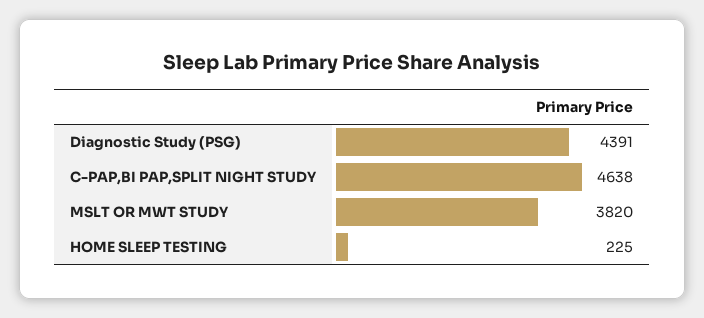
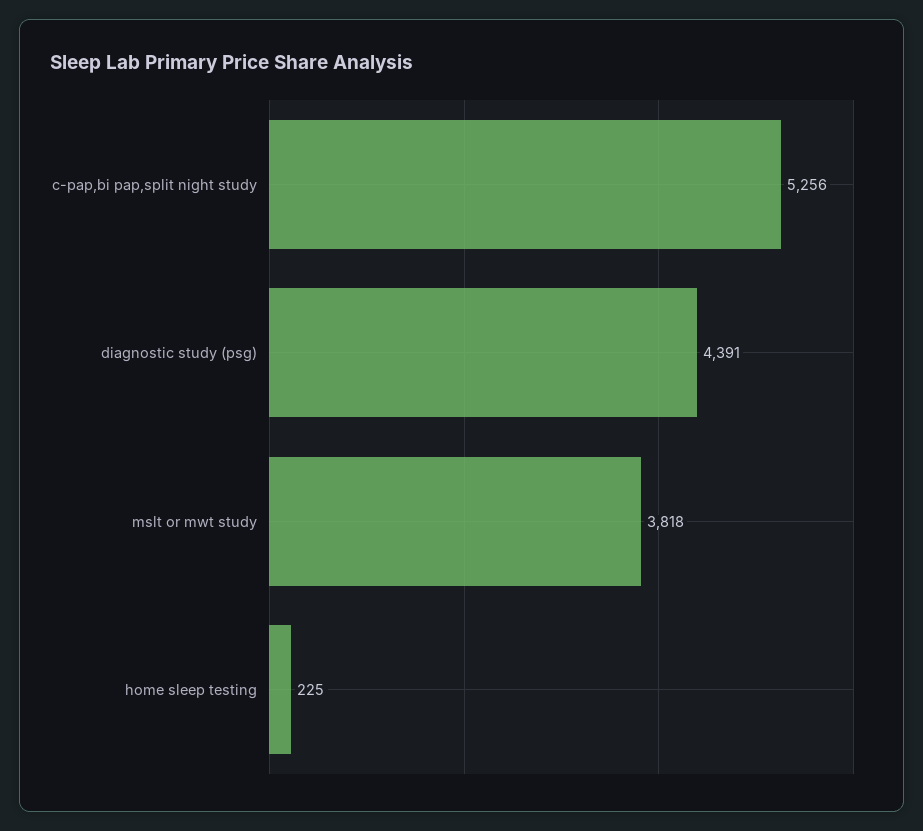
C-PAP,BI PAP,SPLIT NIGHT STUDY: 4638 -> 5256
MSLT OR MWT STUDY: 3820 -> 3818

